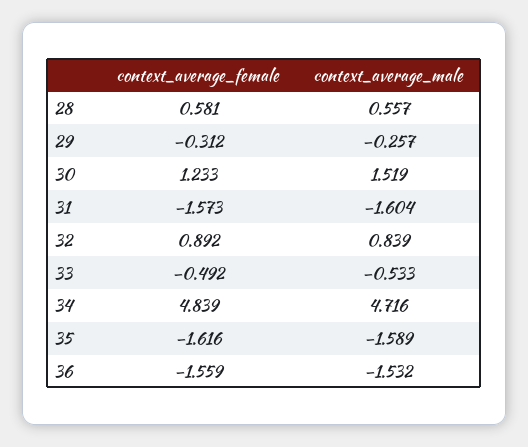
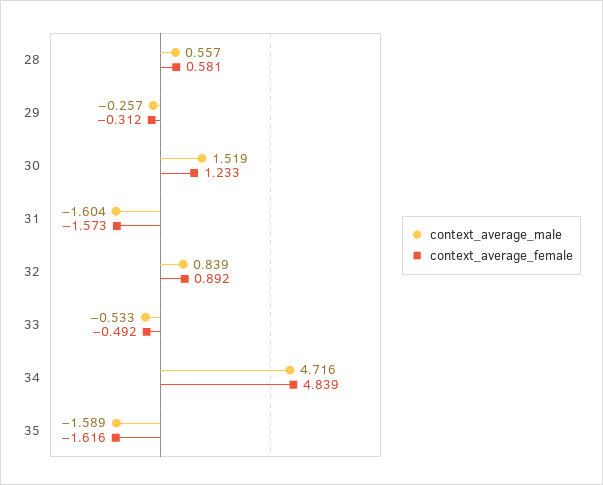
context_average_female, 36: -1.559 -> none
context_average_male, 36: -1.532 -> none

